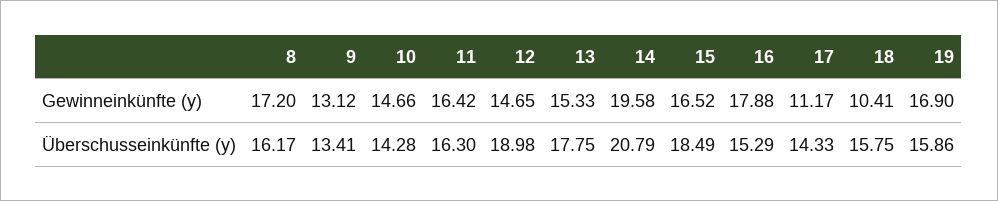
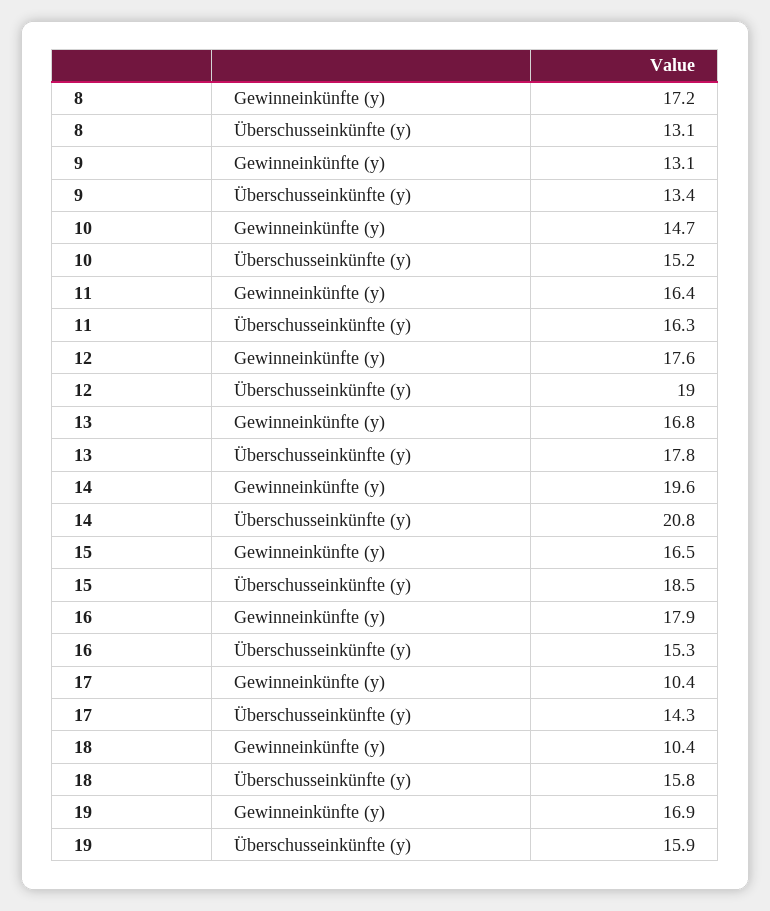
12, Gewinneinkünfte (y): 14.65 -> 17.6
13, Gewinneinkünfte (y): 15.33 -> 16.8
17, Gewinneinkünfte (y): 11.17 -> 10.4
8, Überschusseinkünfte (y): 16.17 -> 13.1
10, Überschusseinkünfte (y): 14.28 -> 15.2

